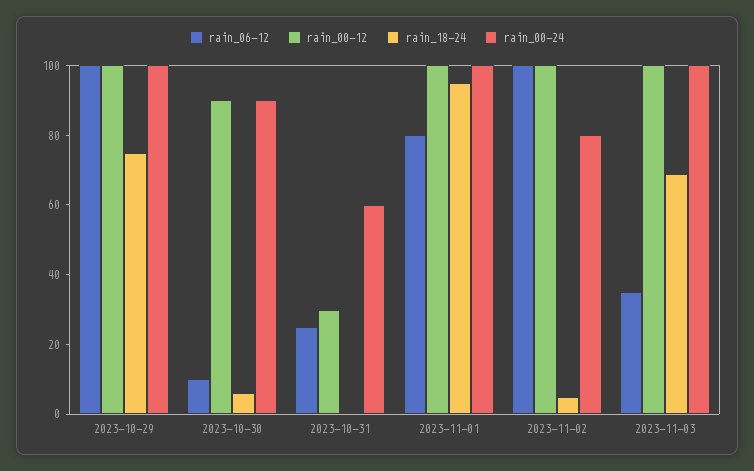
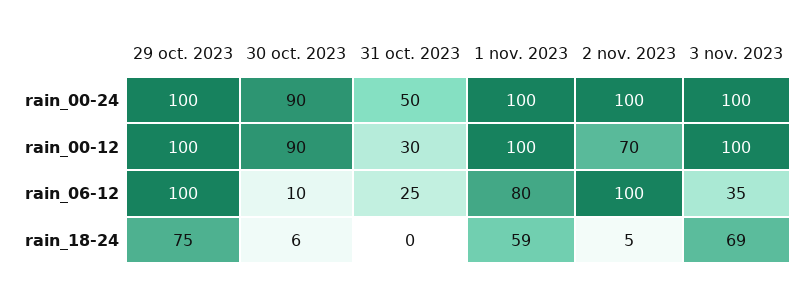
rain_00-24, 2023-10-31: 60 -> 50
rain_18-24, 2023-11-01: 95 -> 59
rain_00-12, 2023-11-02: 100 -> 70
rain_00-24, 2023-11-02: 80 -> 100

